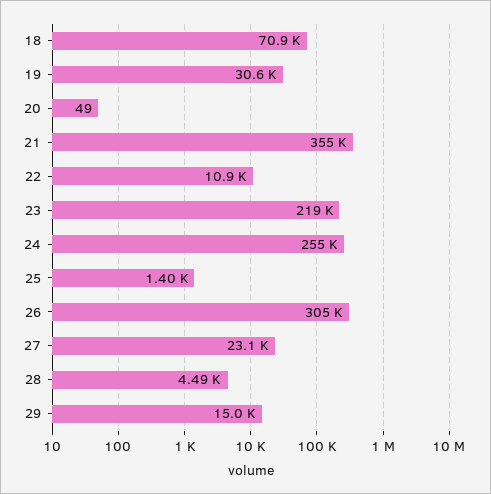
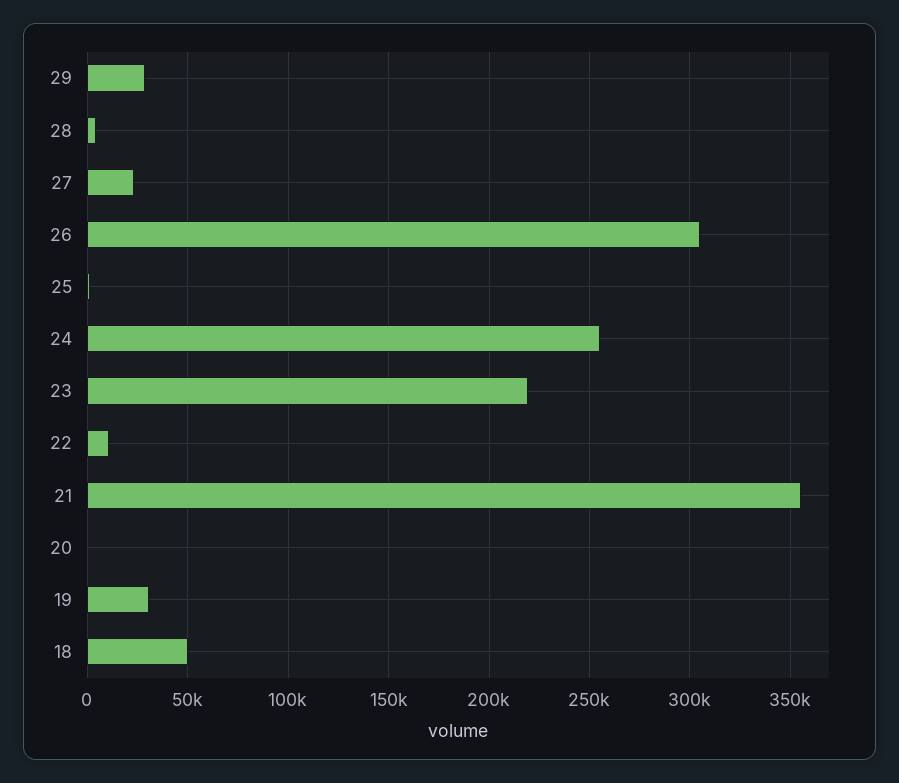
18: 70900 -> 50000
29: 15000 -> 30000

